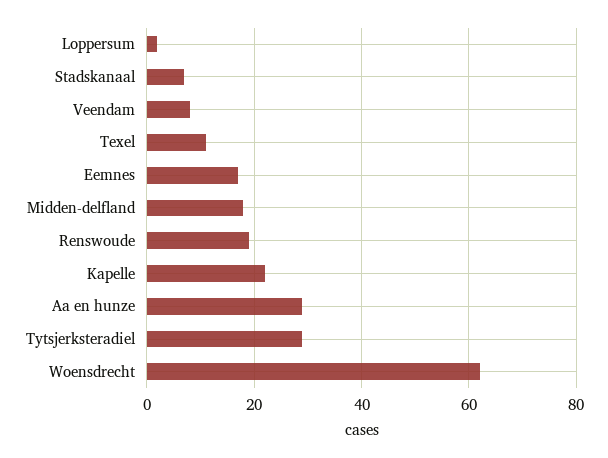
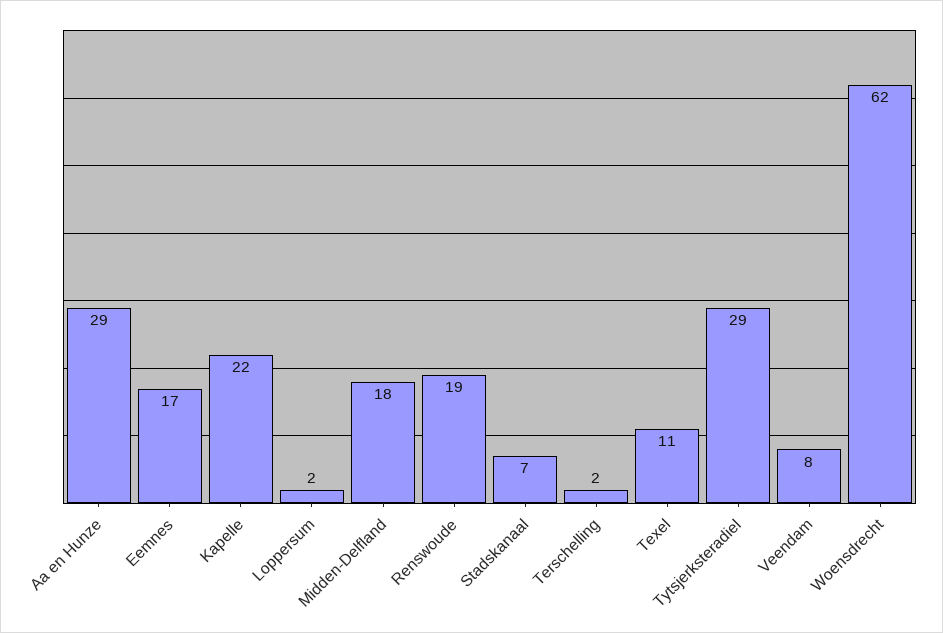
Terschelling: none -> 2

